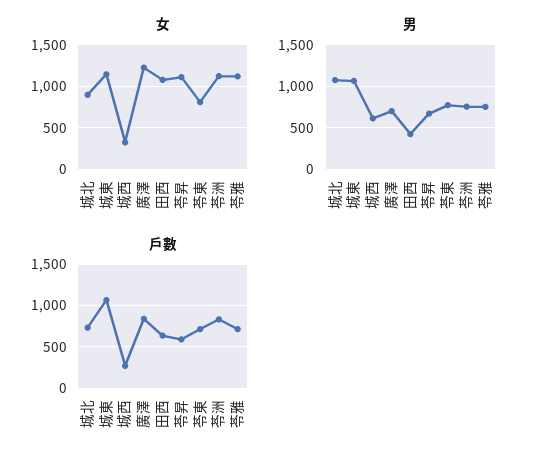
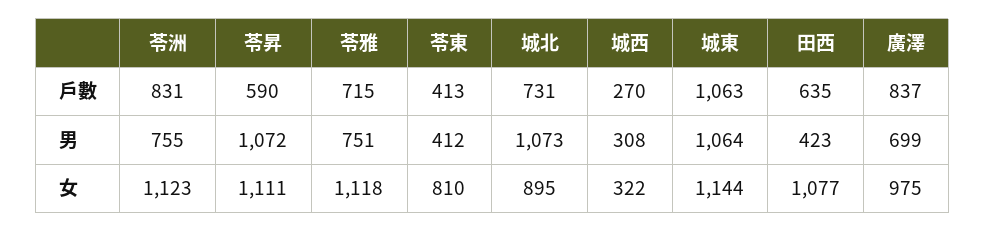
女, 廣澤: 1200 -> 975
男, 城西: 600 -> 308
男, 苓昇: 700 -> 1072
男, 苓東: 800 -> 412
戶數, 苓東: 700 -> 413

